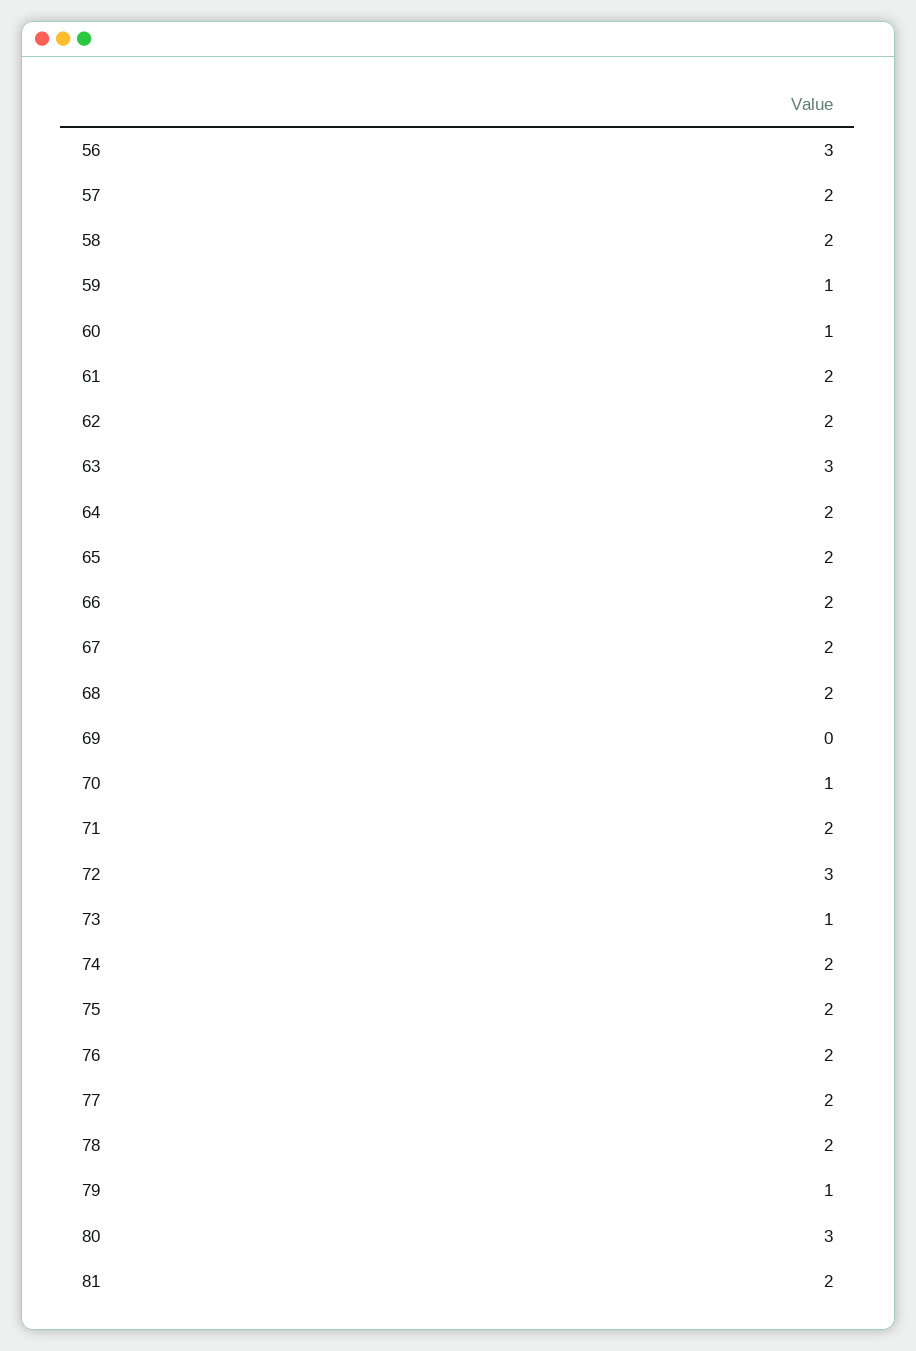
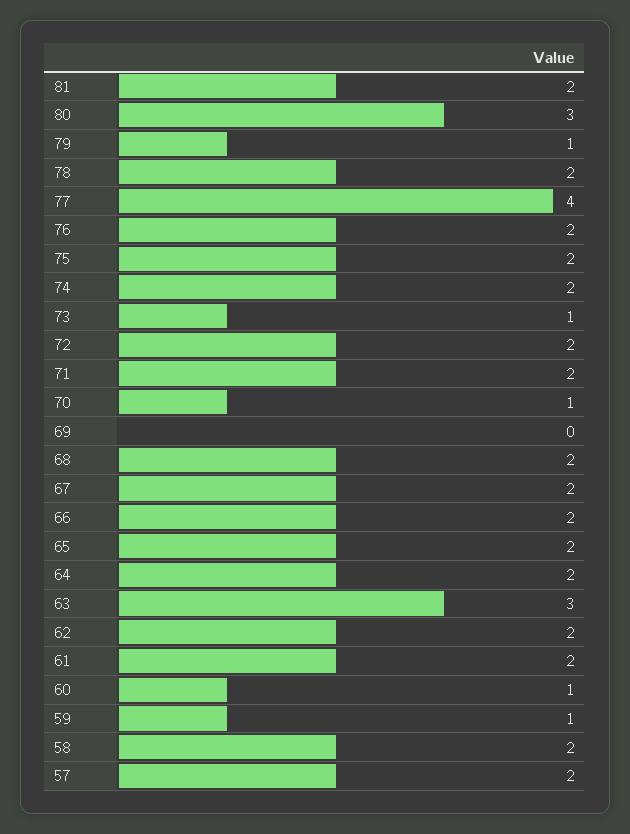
56: 3 -> none
72: 3 -> 2
77: 2 -> 4

